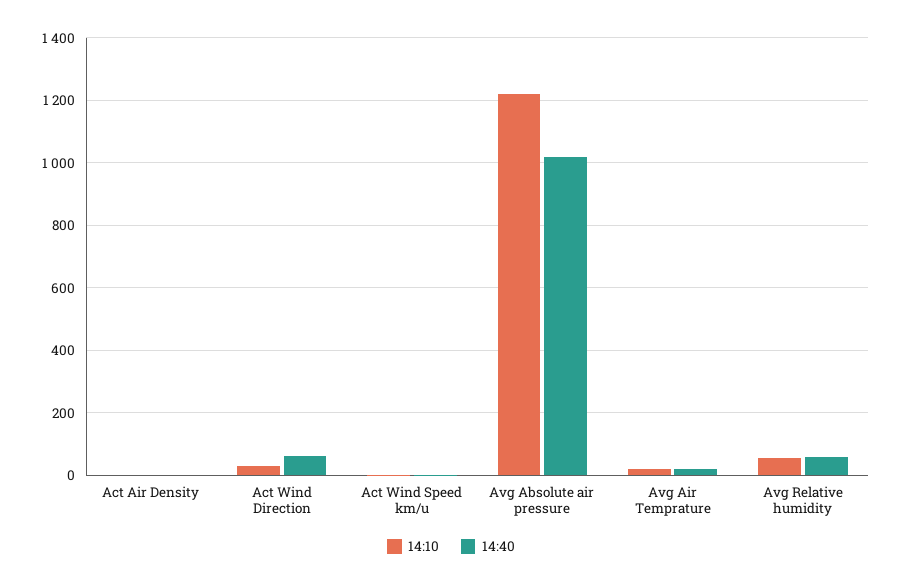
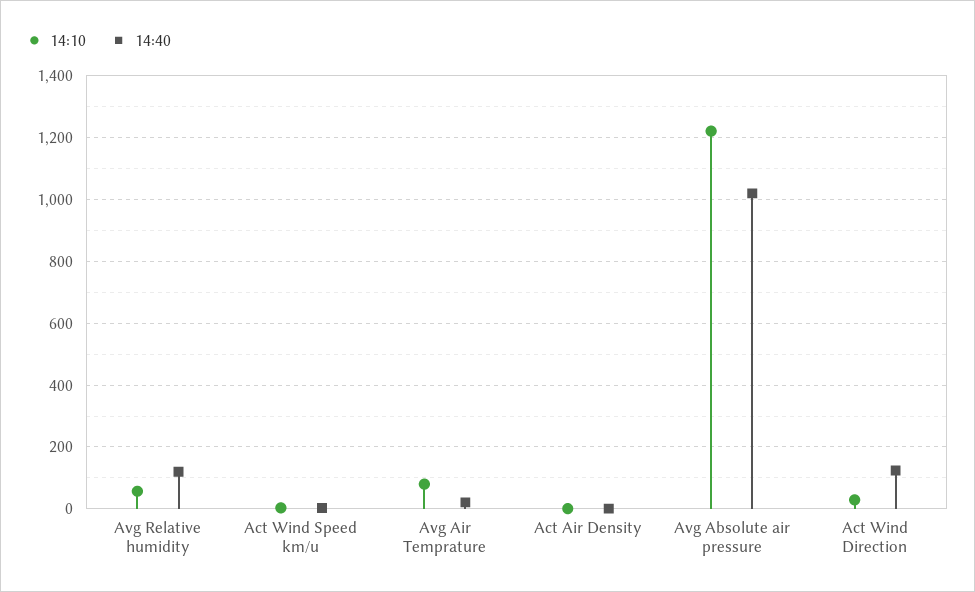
14:40, Act Wind Direction: 60 -> 120
14:10, Avg Air Temprature: 20 -> 80
14:40, Avg Relative humidity: 60 -> 120

